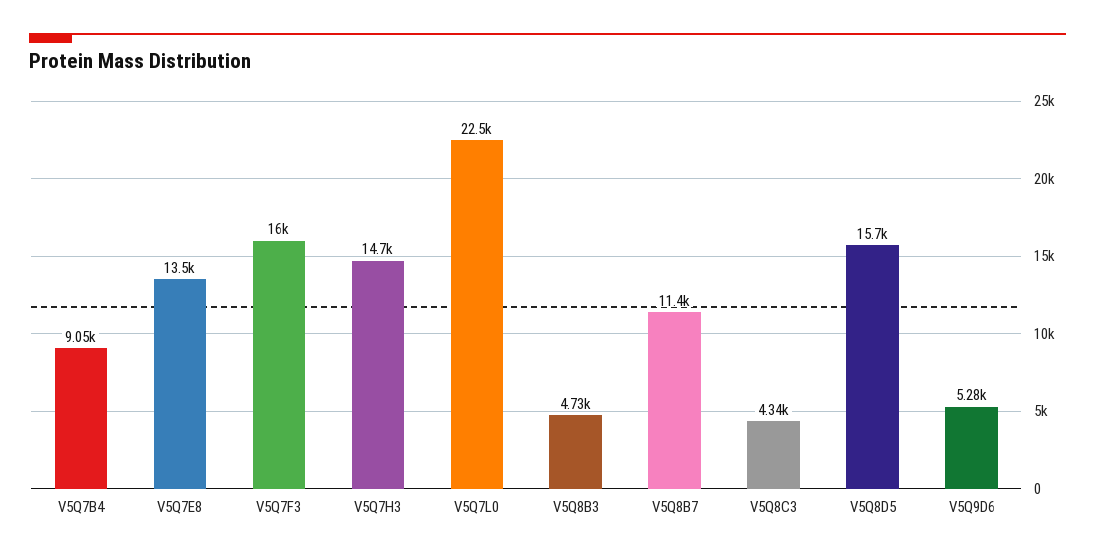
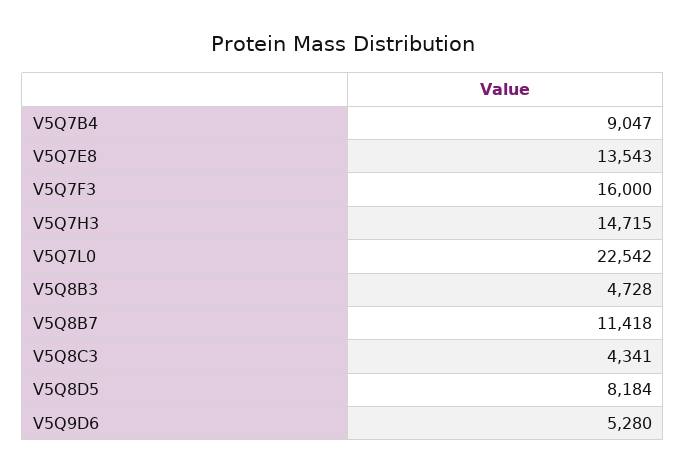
V5Q8D5: 15700 -> 8184

